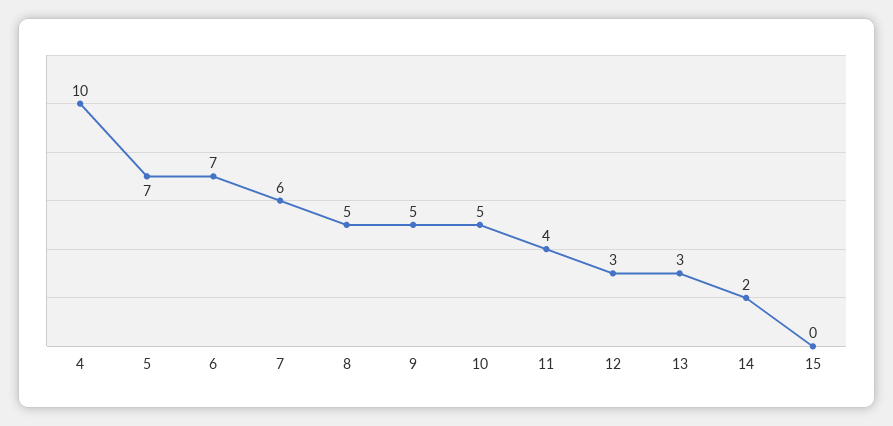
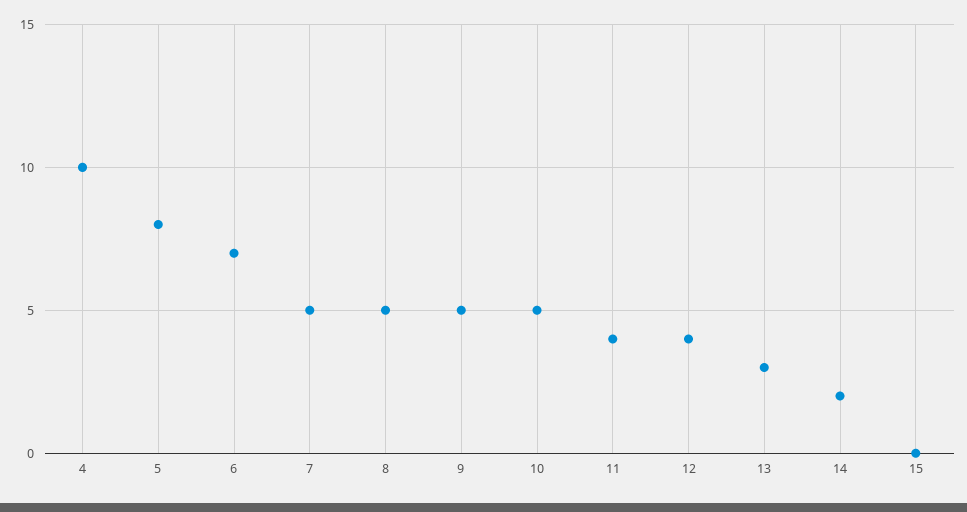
5: 7 -> 8
7: 6 -> 5
12: 3 -> 4

